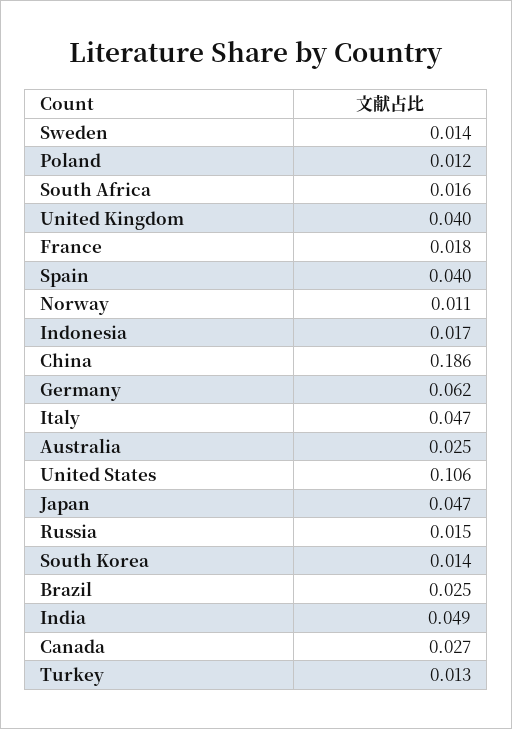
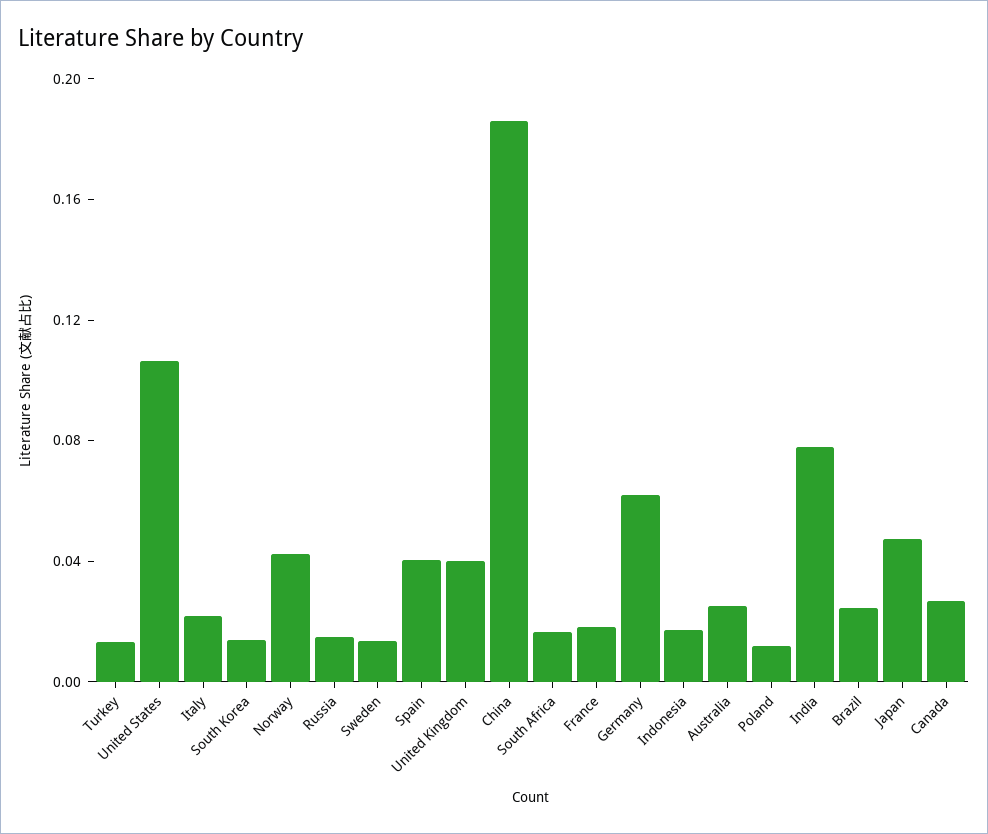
Norway: 0.011 -> 0.04
Italy: 0.047 -> 0.02
India: 0.049 -> 0.08

